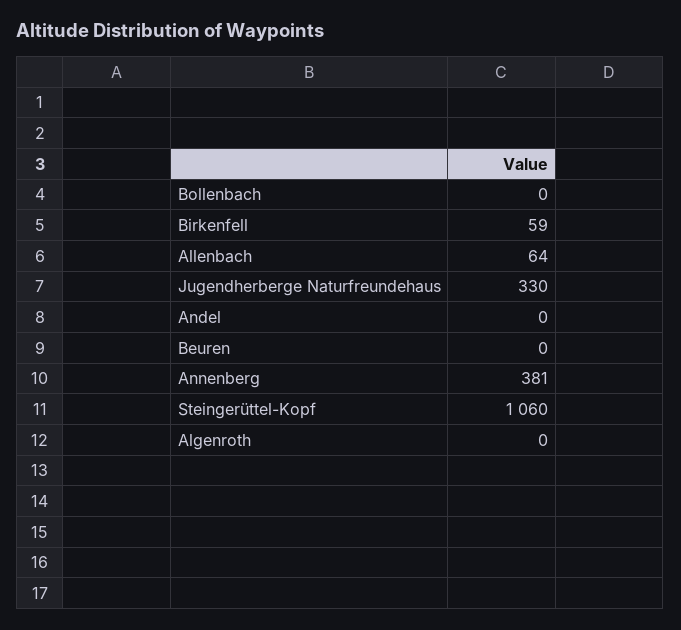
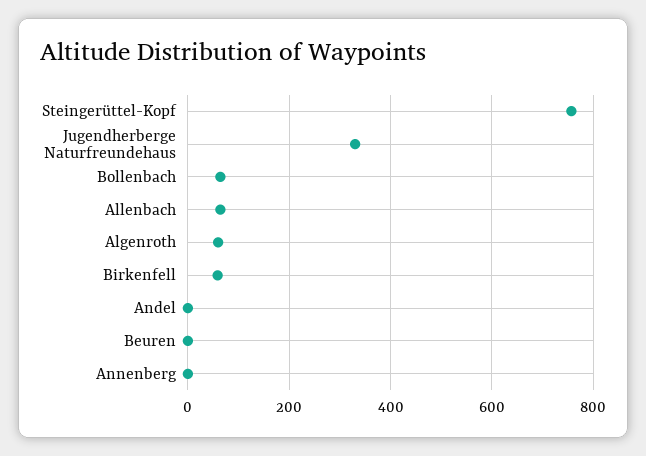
Bollenbach: 0 -> 60
Annenberg: 381 -> 0
Steingerüttel-Kopf: 1060 -> 760
Algenroth: 0 -> 60

